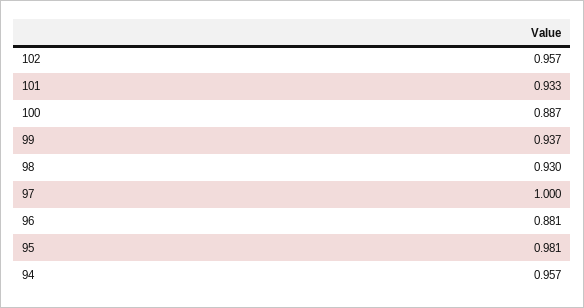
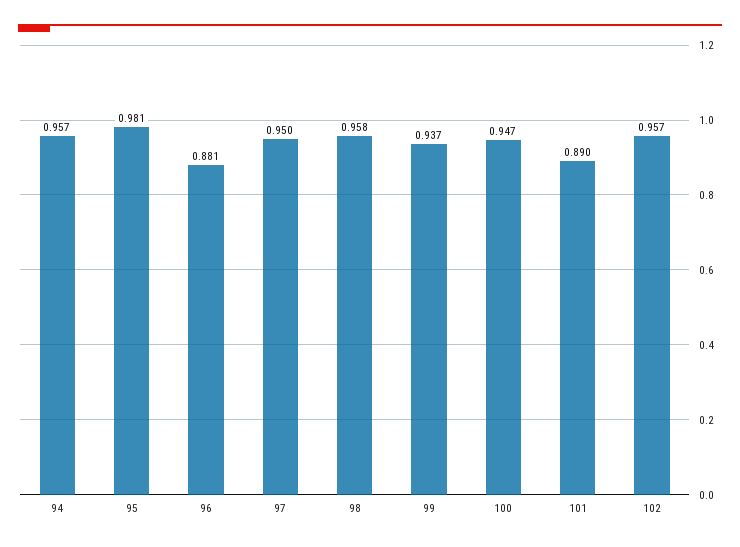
101: 0.933 -> 0.89
100: 0.887 -> 0.947
98: 0.93 -> 0.958
97: 1 -> 0.95

